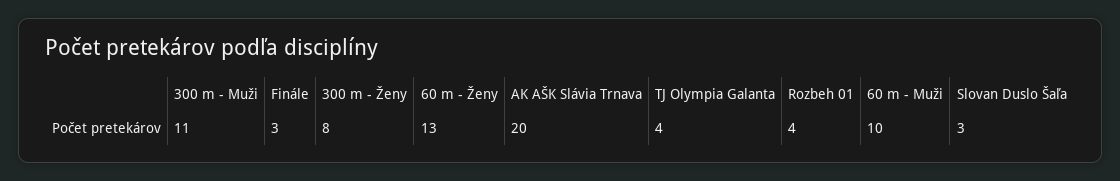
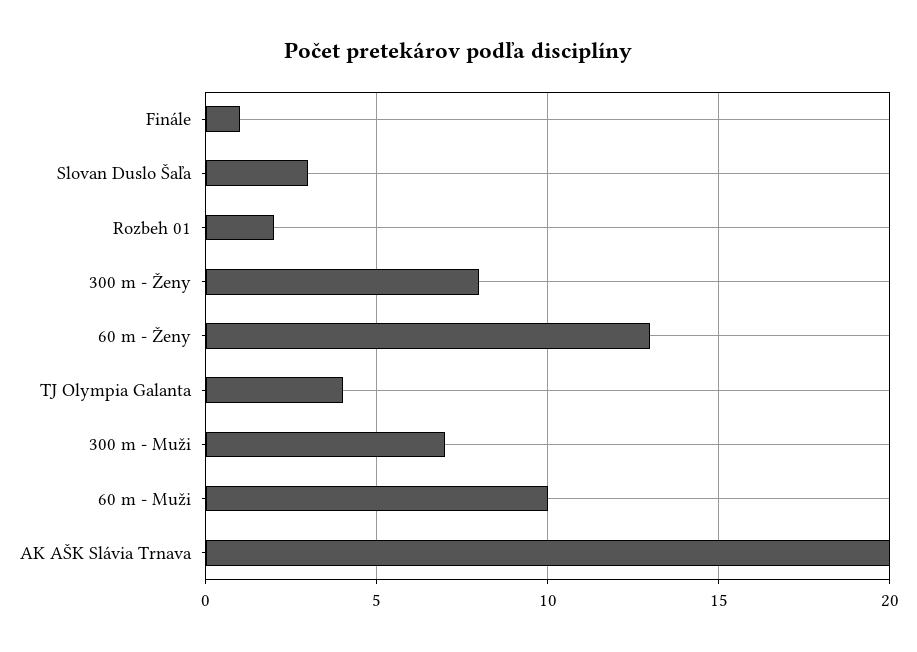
300 m - Muži: 11 -> 7
Finále: 3 -> 1
Rozbeh 01: 4 -> 2

